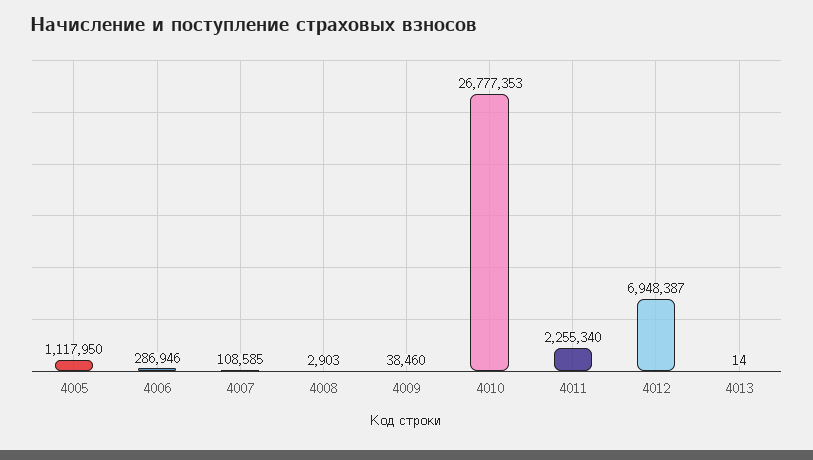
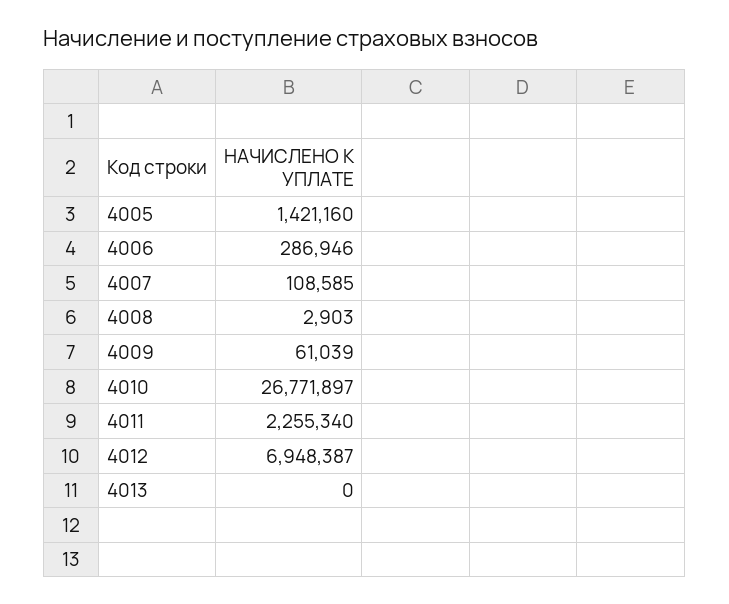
4005: 1117950 -> 1421160
4009: 38460 -> 61039
4010: 26777353 -> 26771897
4013: 14 -> 0

